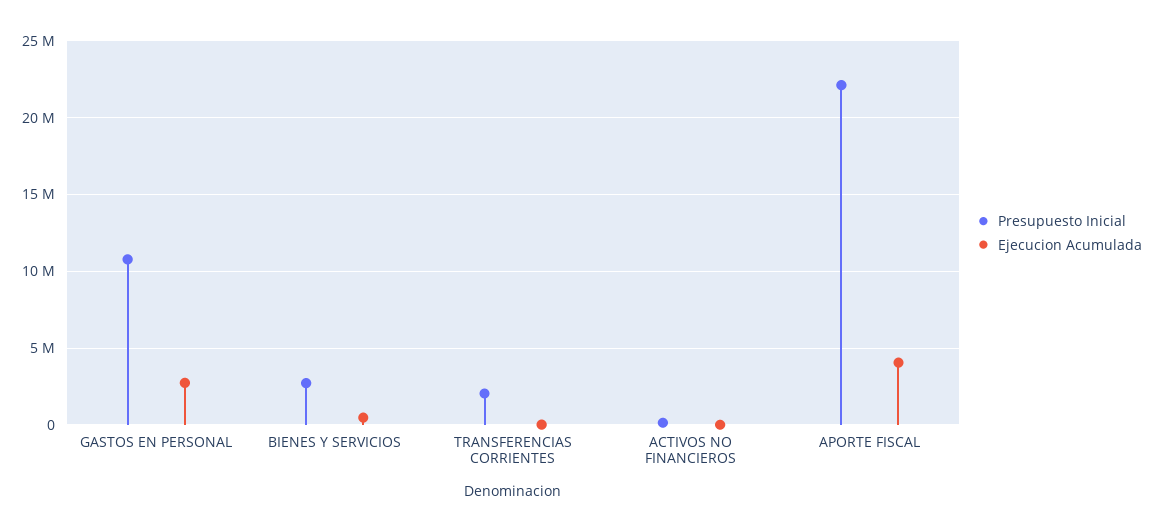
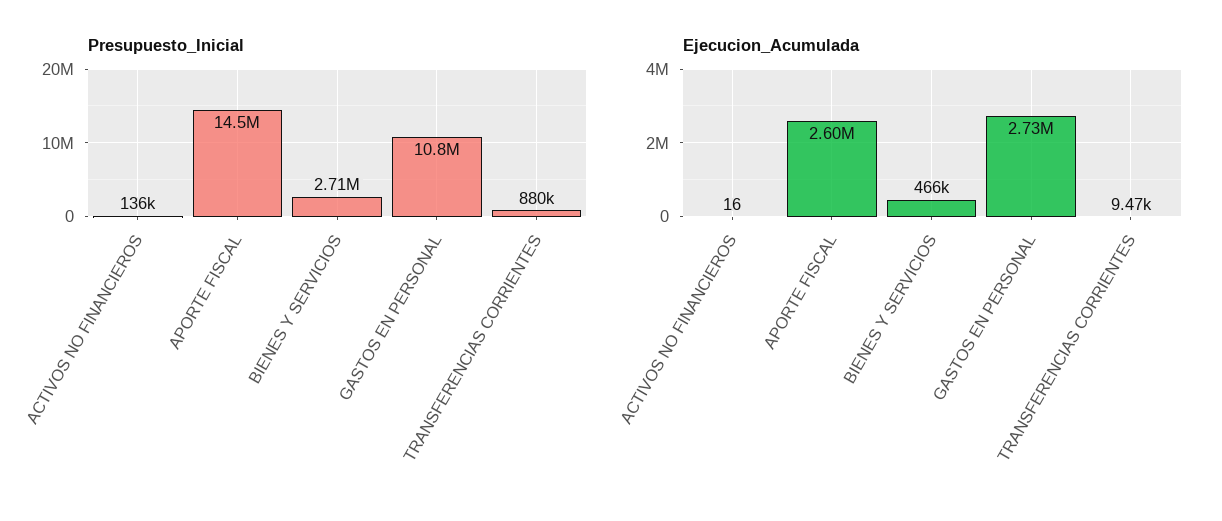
Presupuesto Inicial, TRANSFERENCIAS CORRIENTES: 2000000 -> 880000
Presupuesto Inicial, APORTE FISCAL: 22000000 -> 14500000
Ejecucion Acumulada, APORTE FISCAL: 4000000 -> 2600000

